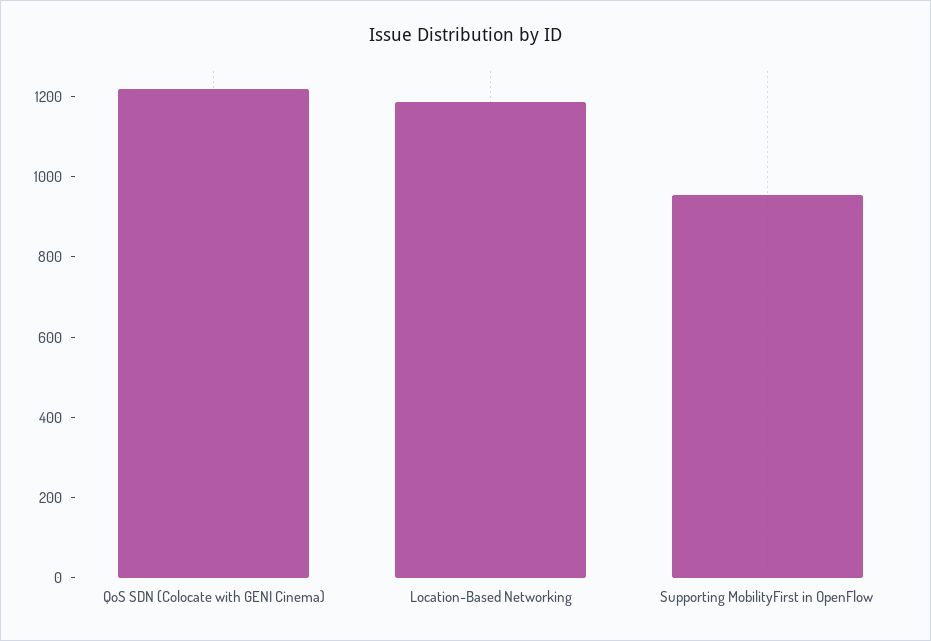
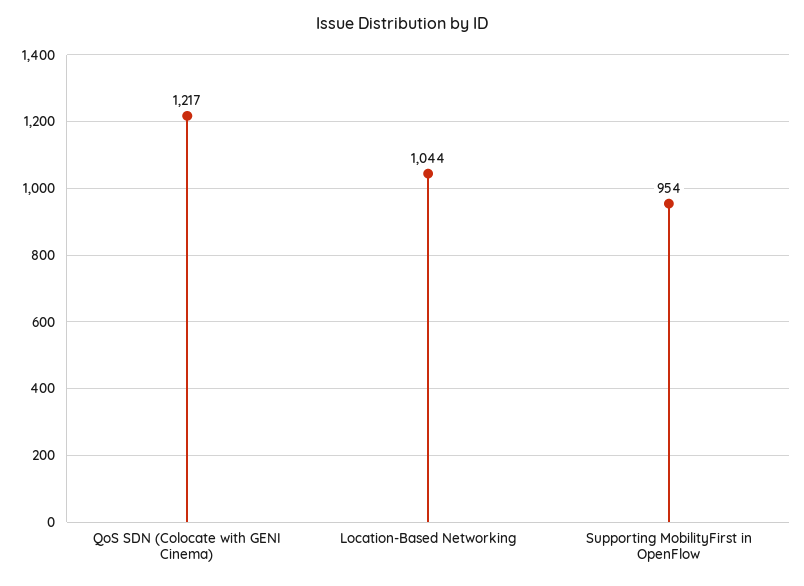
Location-Based Networking: 1200 -> 1044

